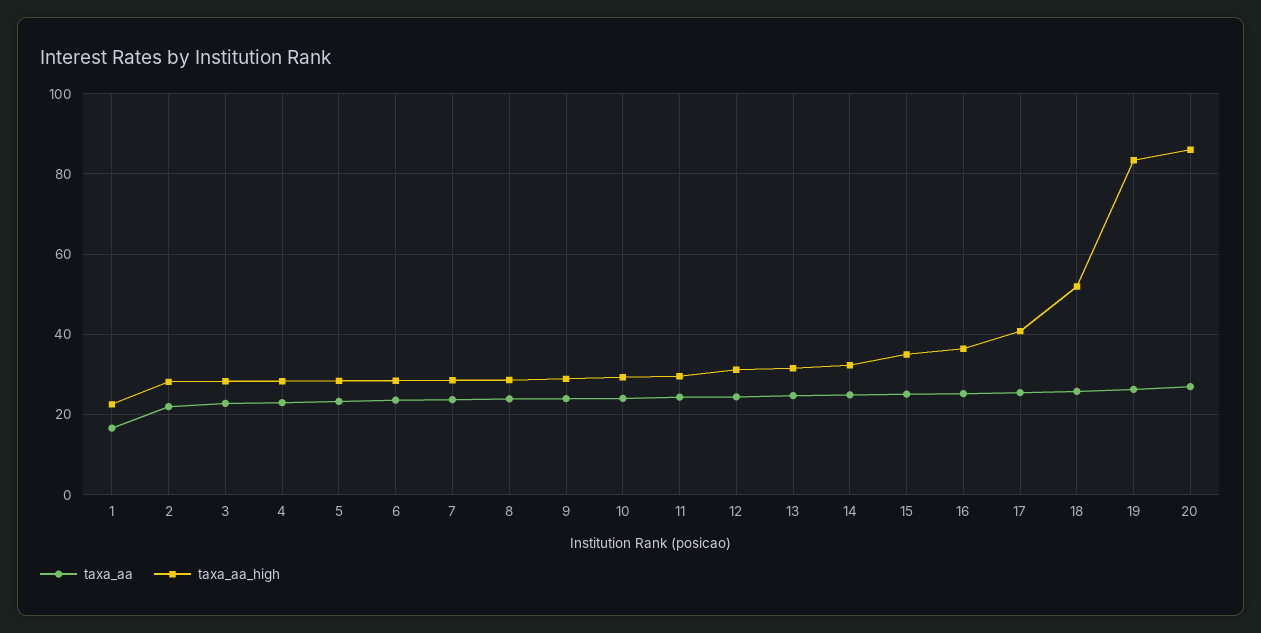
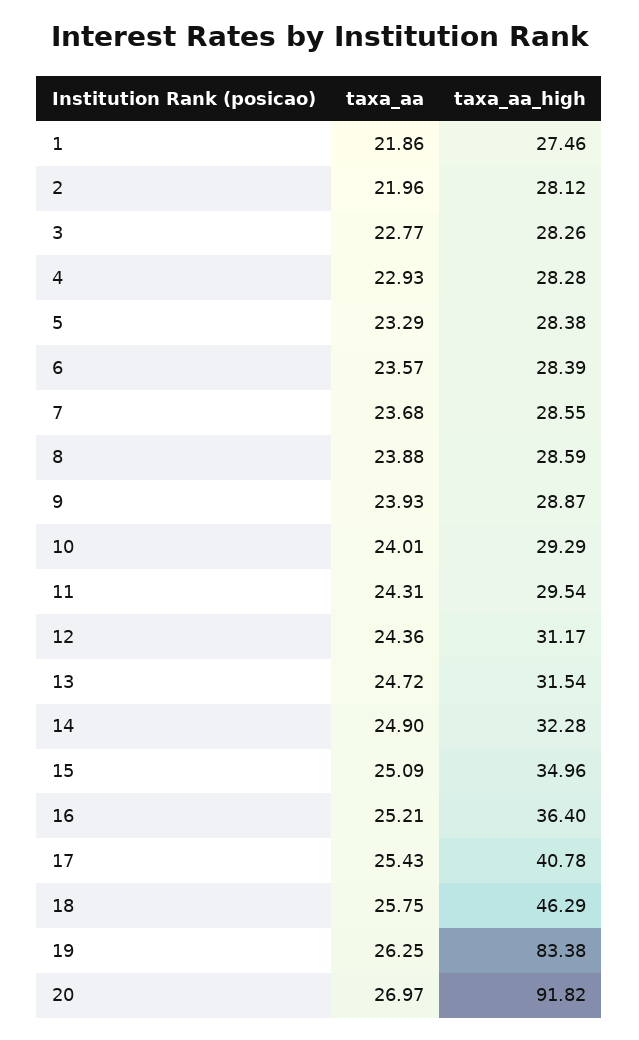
taxa_aa, 1: 16 -> 21.86
taxa_aa_high, 1: 22 -> 27.46
taxa_aa_high, 18: 52 -> 46.29
taxa_aa_high, 20: 86 -> 91.82

